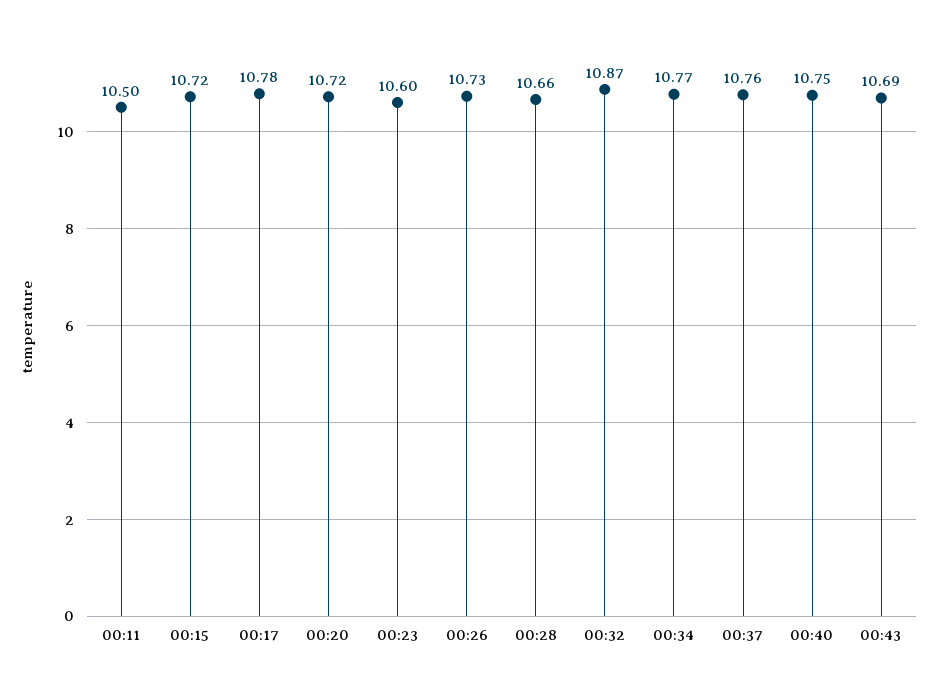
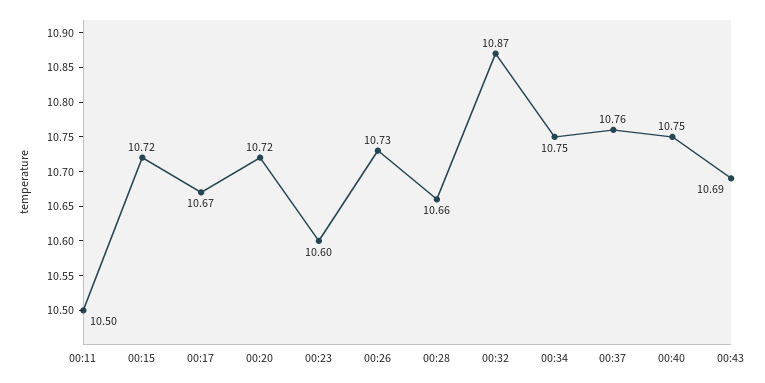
00:17: 10.78 -> 10.67
00:34: 10.77 -> 10.75

